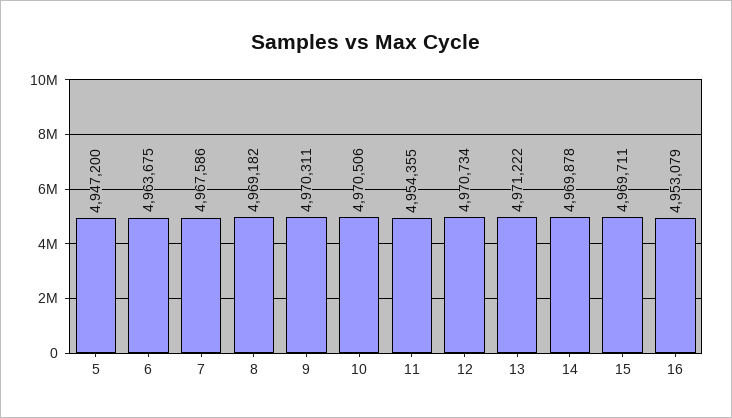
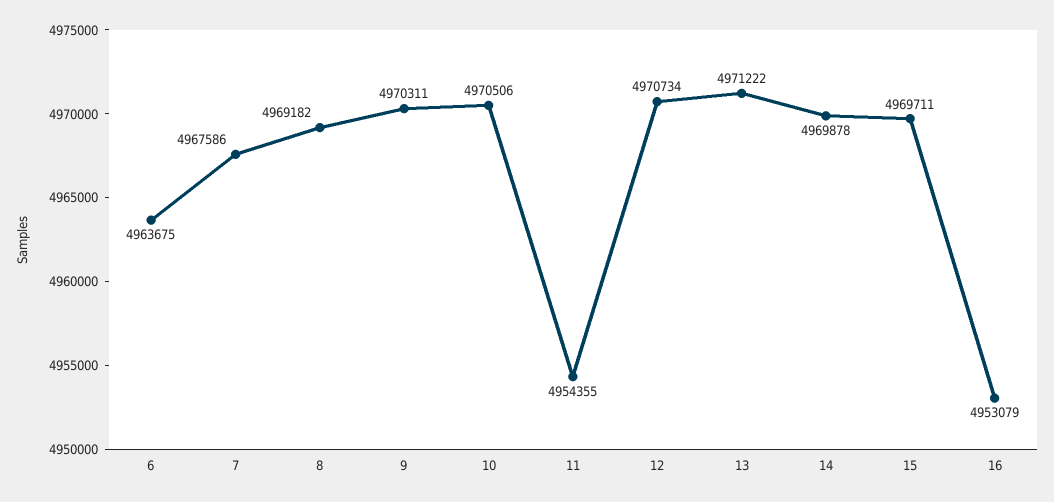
5: 4947200 -> none

